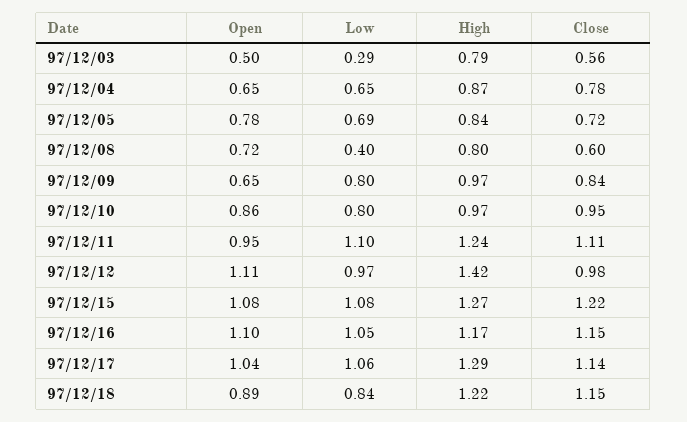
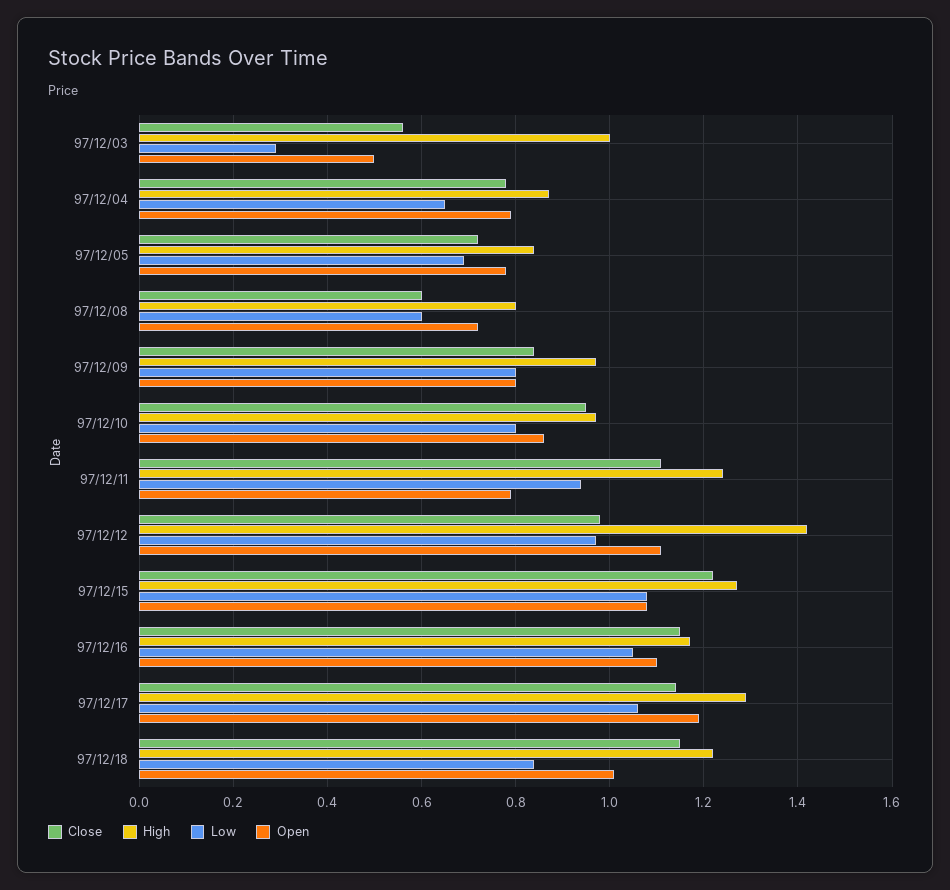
High, 97/12/03: 0.79 -> 1
Open, 97/12/04: 0.65 -> 0.8
Low, 97/12/08: 0.4 -> 0.6
Open, 97/12/09: 0.65 -> 0.8
Open, 97/12/11: 0.95 -> 0.8
Low, 97/12/11: 1.1 -> 0.95
Open, 97/12/17: 1.04 -> 1.2
Open, 97/12/18: 0.89 -> 1

